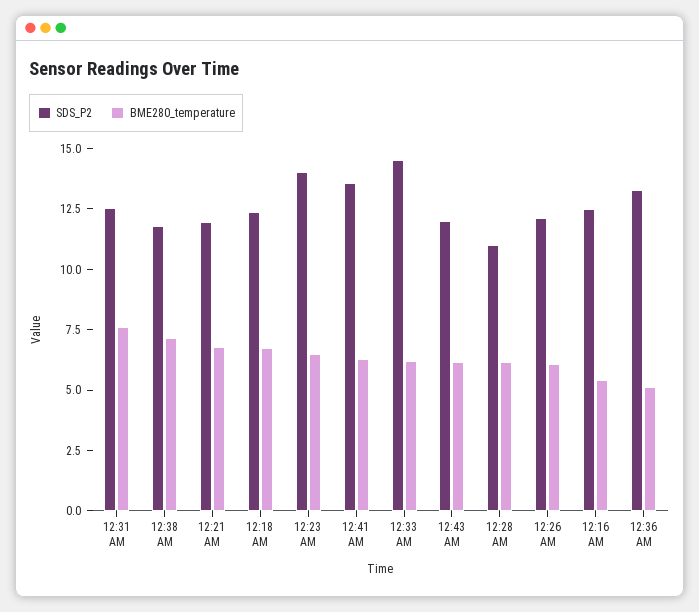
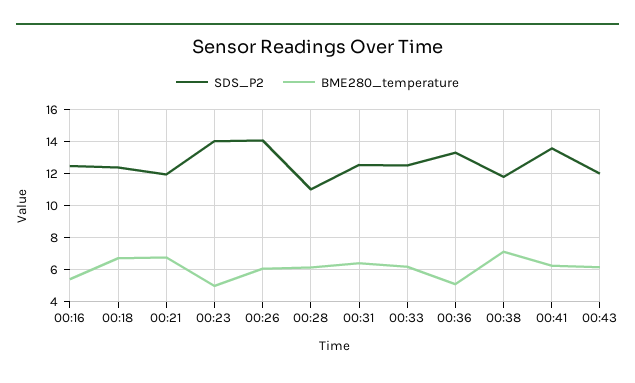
BME280_temperature, 12:31 AM: 7.5 -> 6.5
BME280_temperature, 12:23 AM: 6.5 -> 5
SDS_P2, 12:33 AM: 14.5 -> 12.5
SDS_P2, 12:26 AM: 12 -> 14

